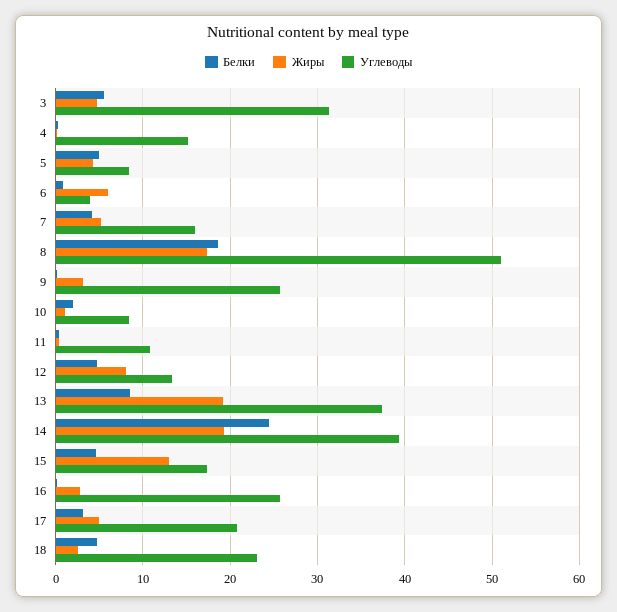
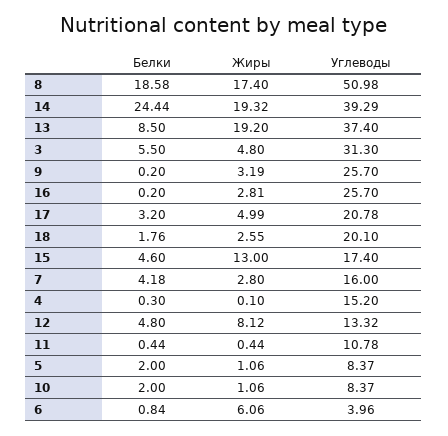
Белки, 5: 5 -> 2
Жиры, 5: 4 -> 1.06
Жиры, 7: 5 -> 2.8
Белки, 18: 5 -> 1.76
Углеводы, 18: 23 -> 20.1

